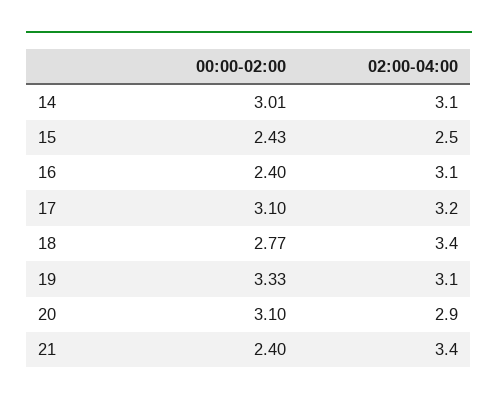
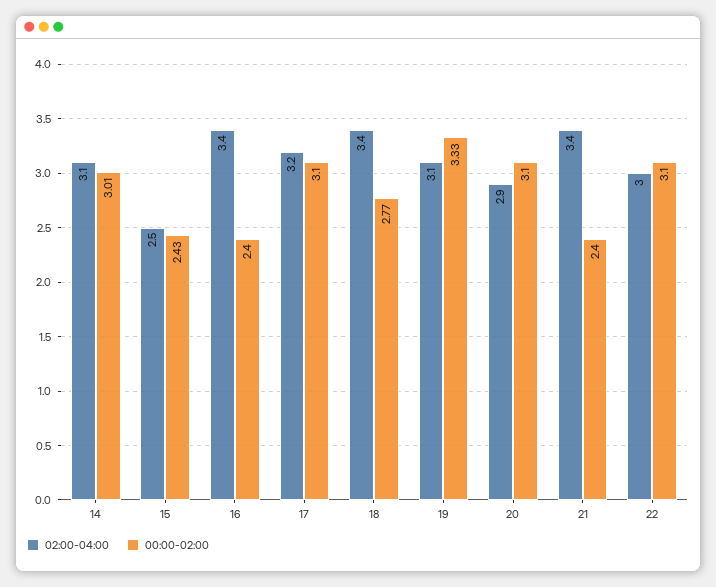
02:00-04:00, 16: 3.1 -> 3.4
02:00-04:00, 22: none -> 3
00:00-02:00, 22: none -> 3.1

